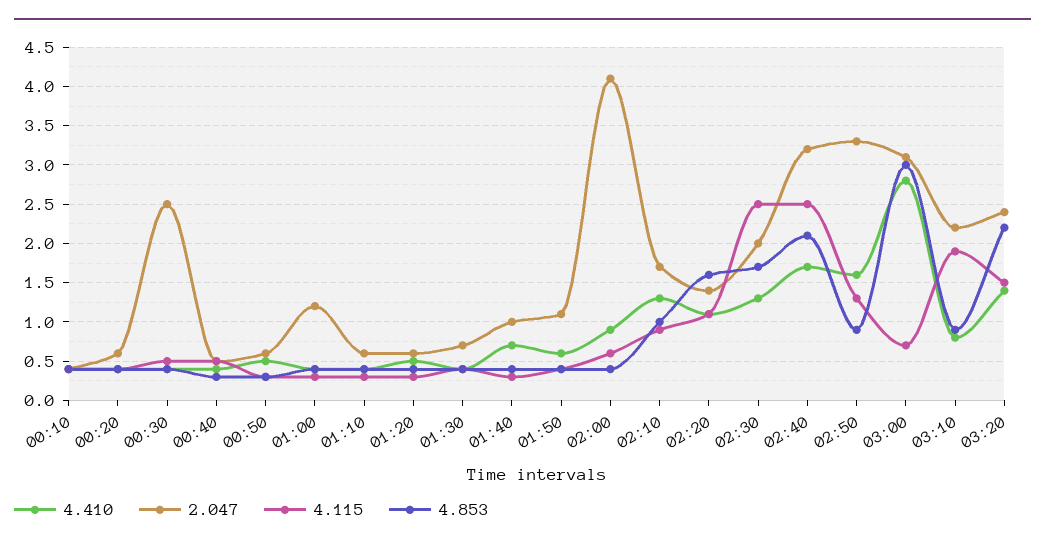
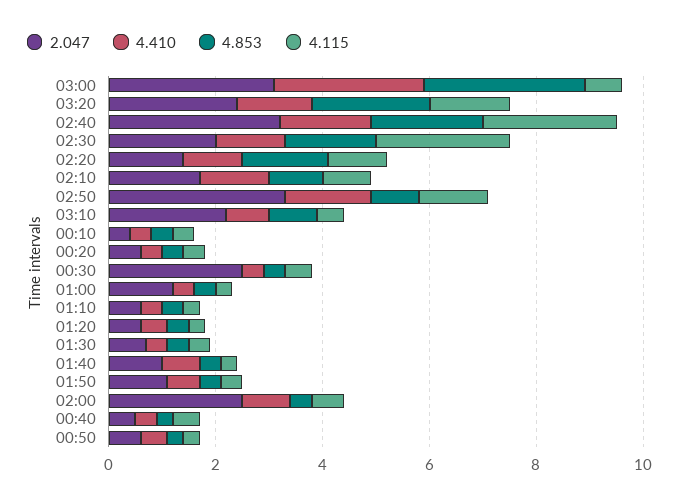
2.047, 02:00: 4.1 -> 2.5
4.115, 03:10: 1.9 -> 0.5

